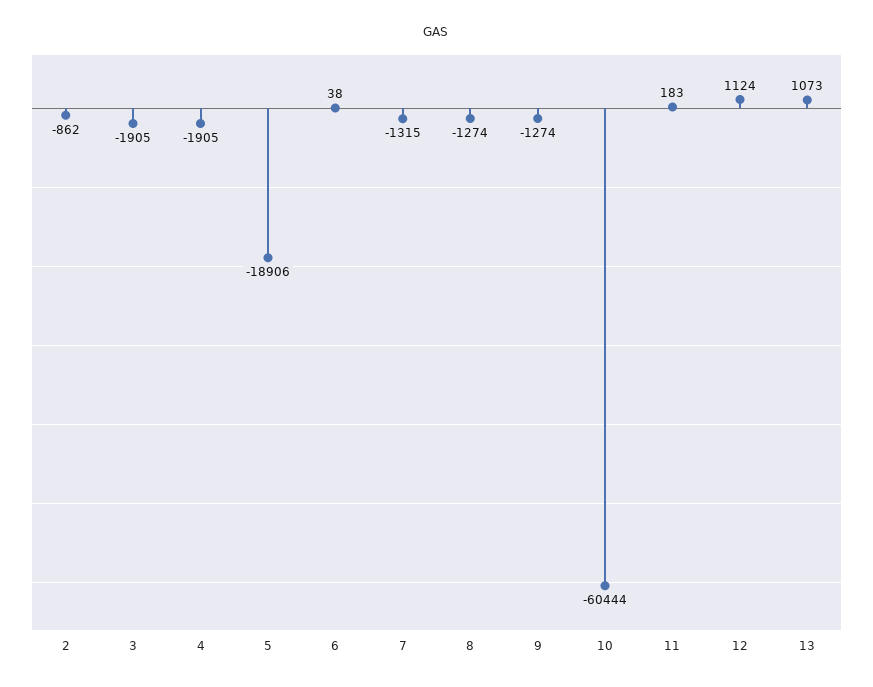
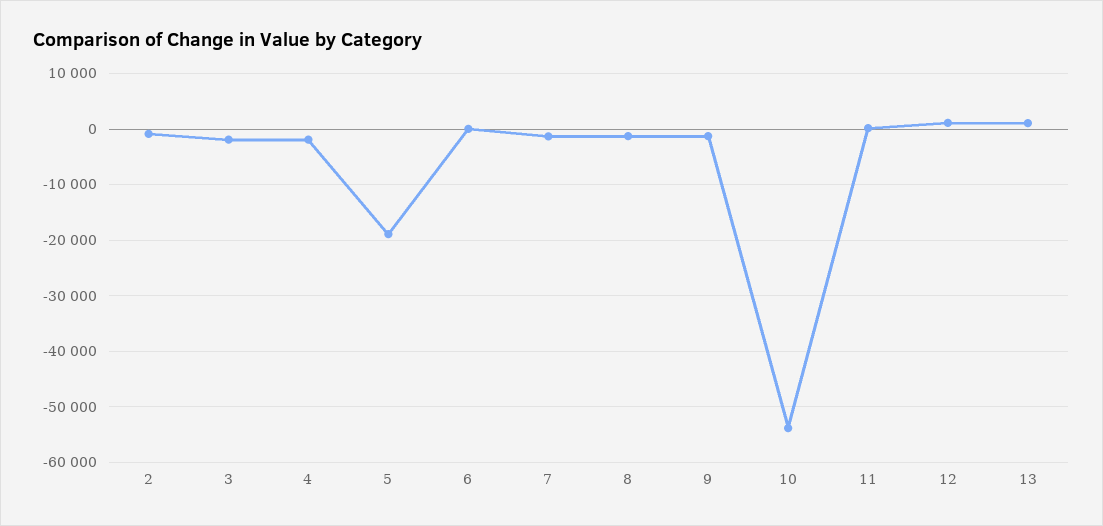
10: -60444 -> -54000

